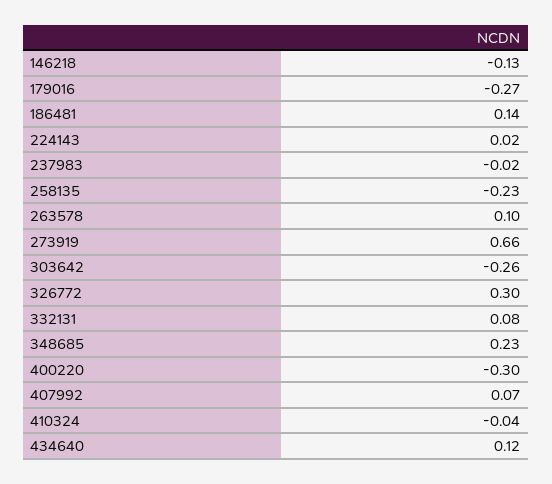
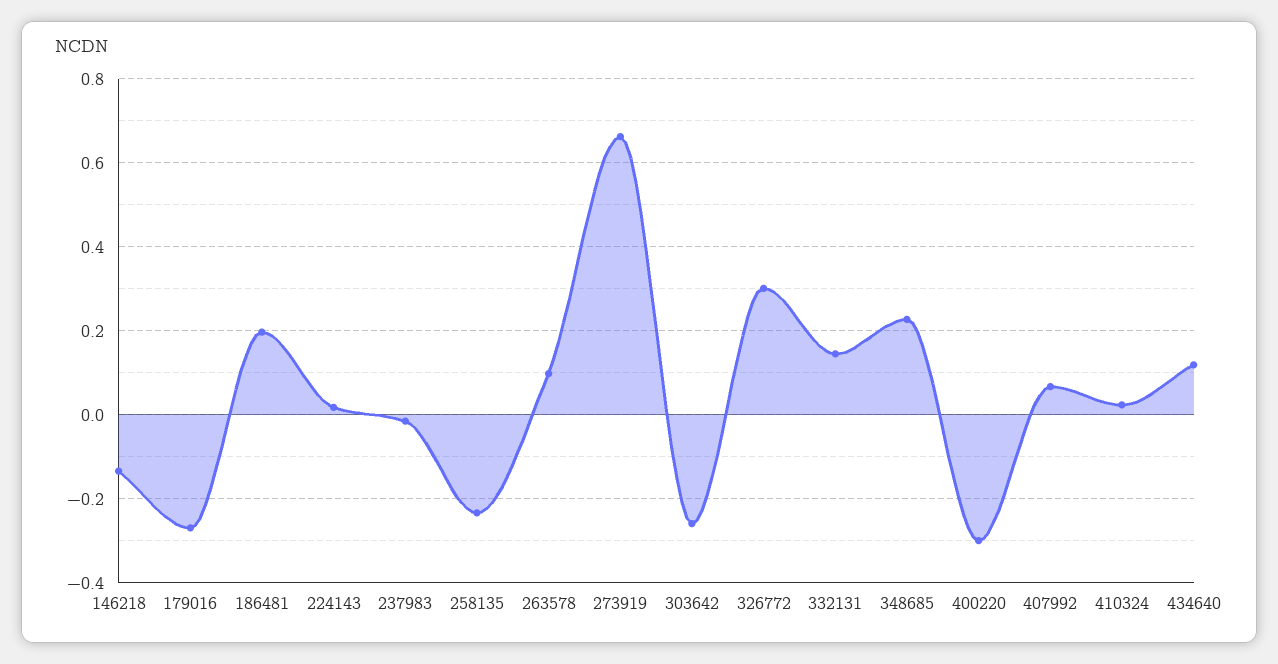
186481: 0.14 -> 0.2
332131: 0.08 -> 0.14
410324: -0.04 -> 0.02

